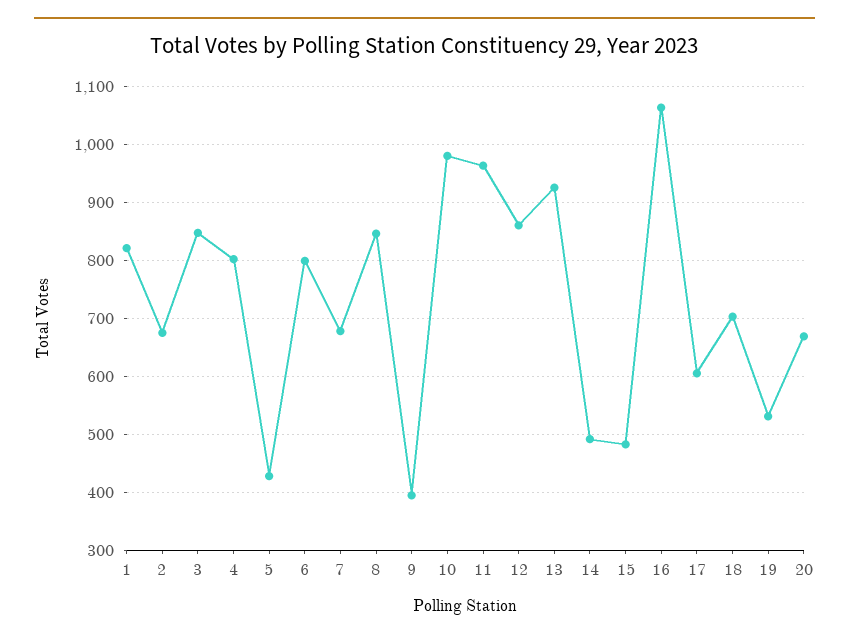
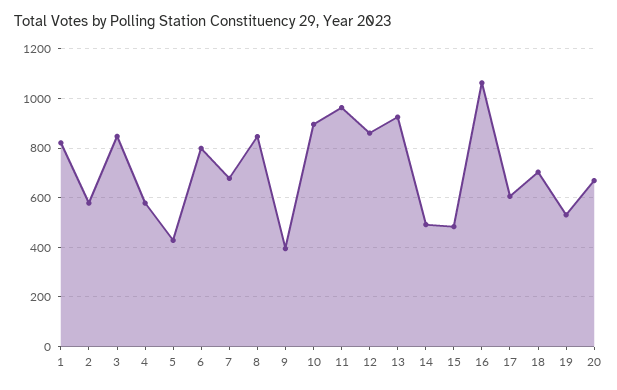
2: 680 -> 575
4: 800 -> 575
10: 980 -> 900

